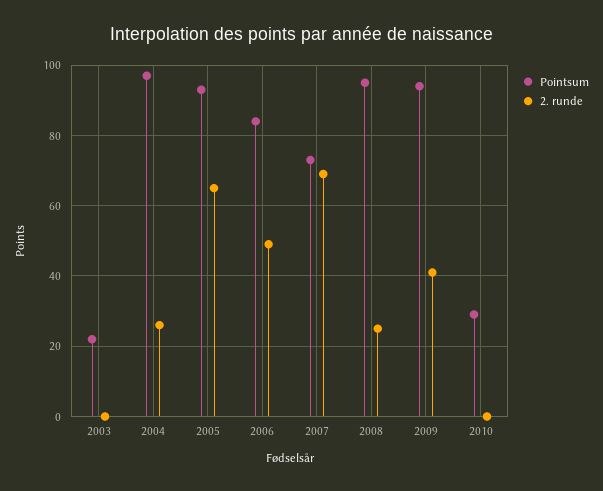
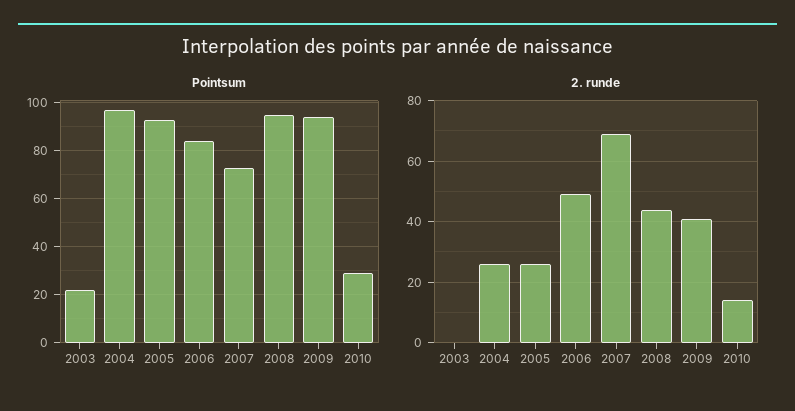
2. runde, 2005: 65 -> 25
2. runde, 2008: 25 -> 45
2. runde, 2010: 0 -> 15

